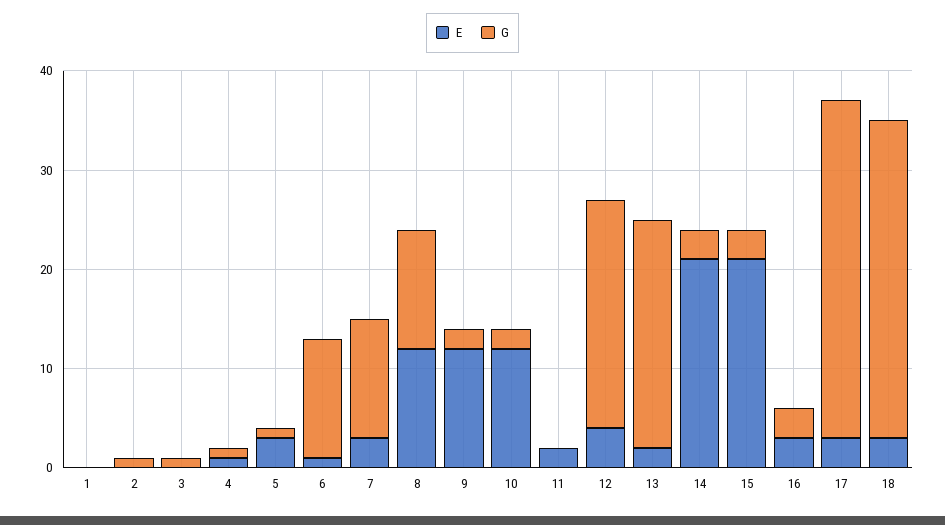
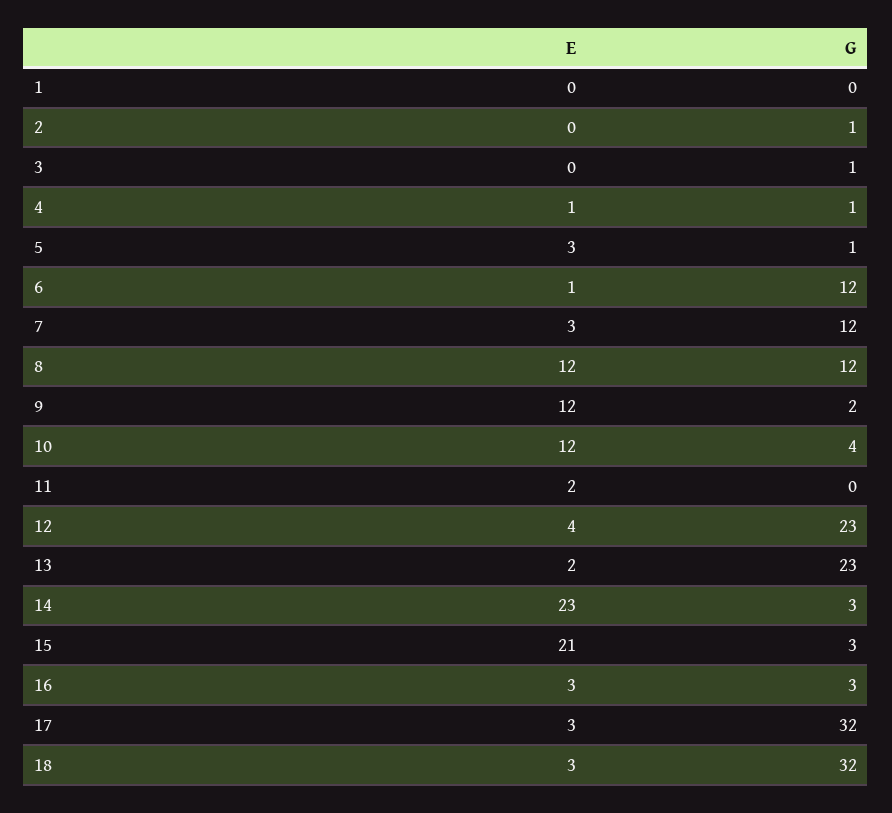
G, 10: 2 -> 4
E, 14: 21 -> 23
G, 17: 34 -> 32

